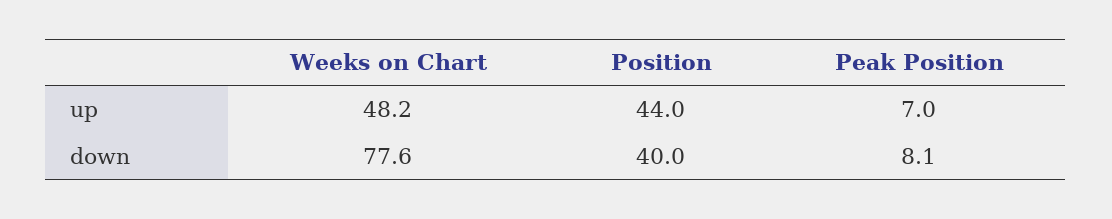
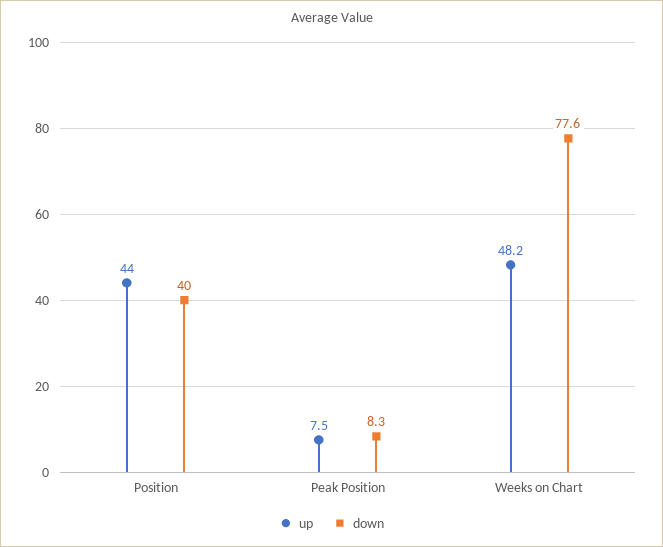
up, Peak Position: 7 -> 7.5
down, Peak Position: 8.1 -> 8.3

